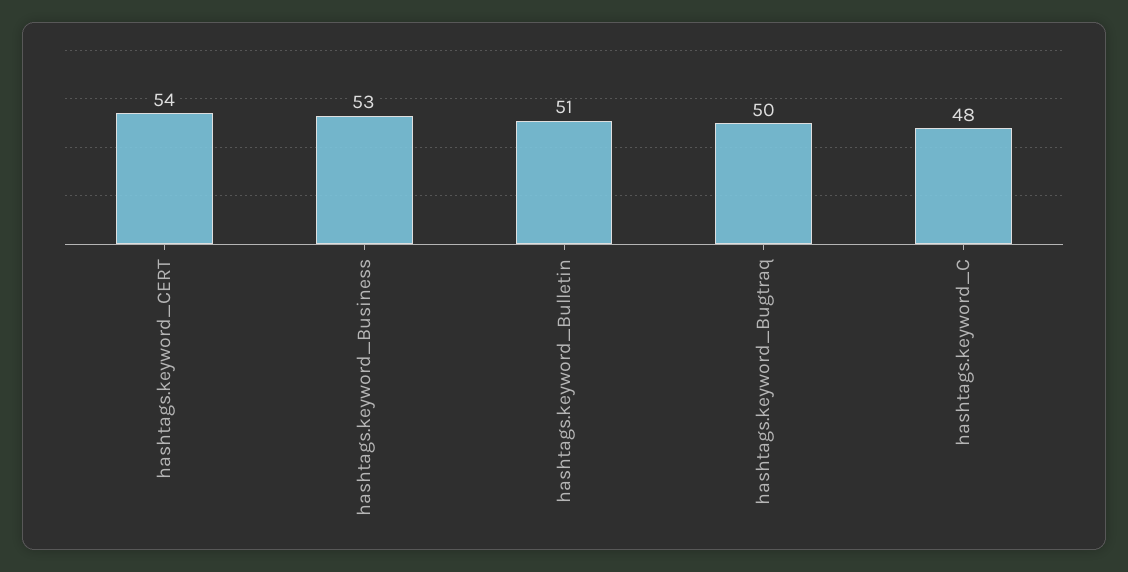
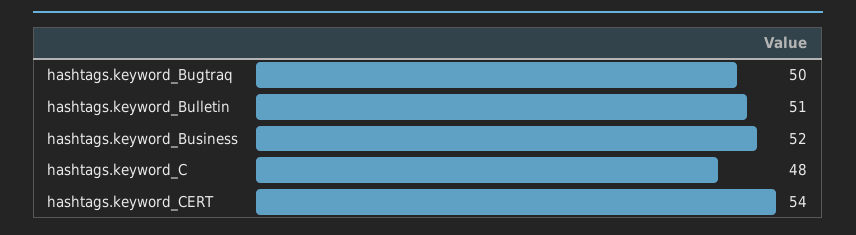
hashtags.keyword_Business: 53 -> 52

